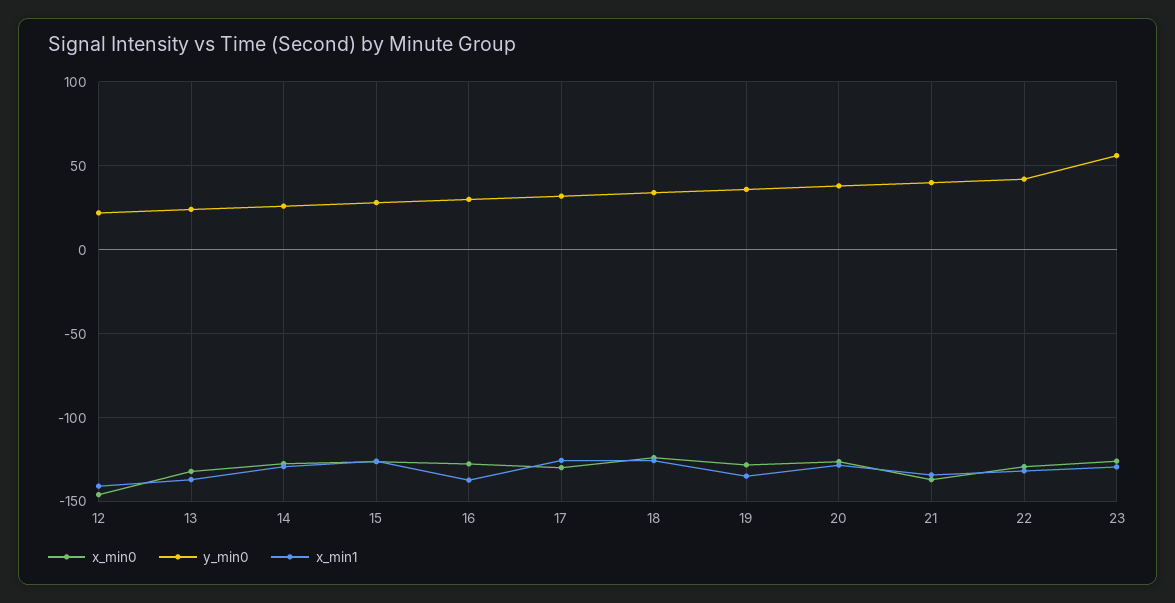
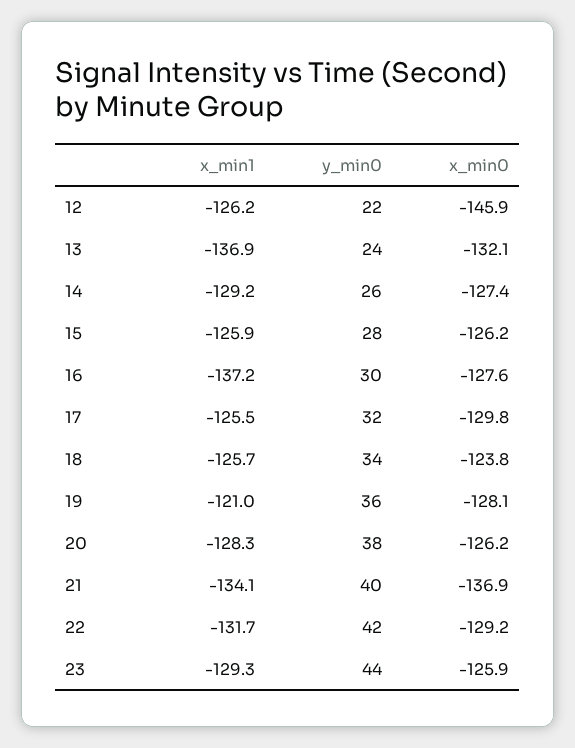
x_min1, 12: -140 -> -126.2
x_min1, 19: -135 -> -121
y_min0, 23: 55 -> 44

